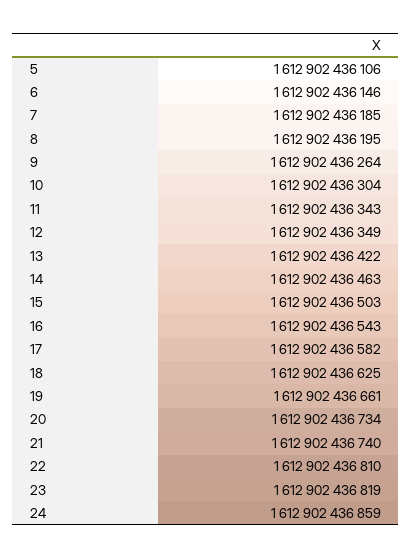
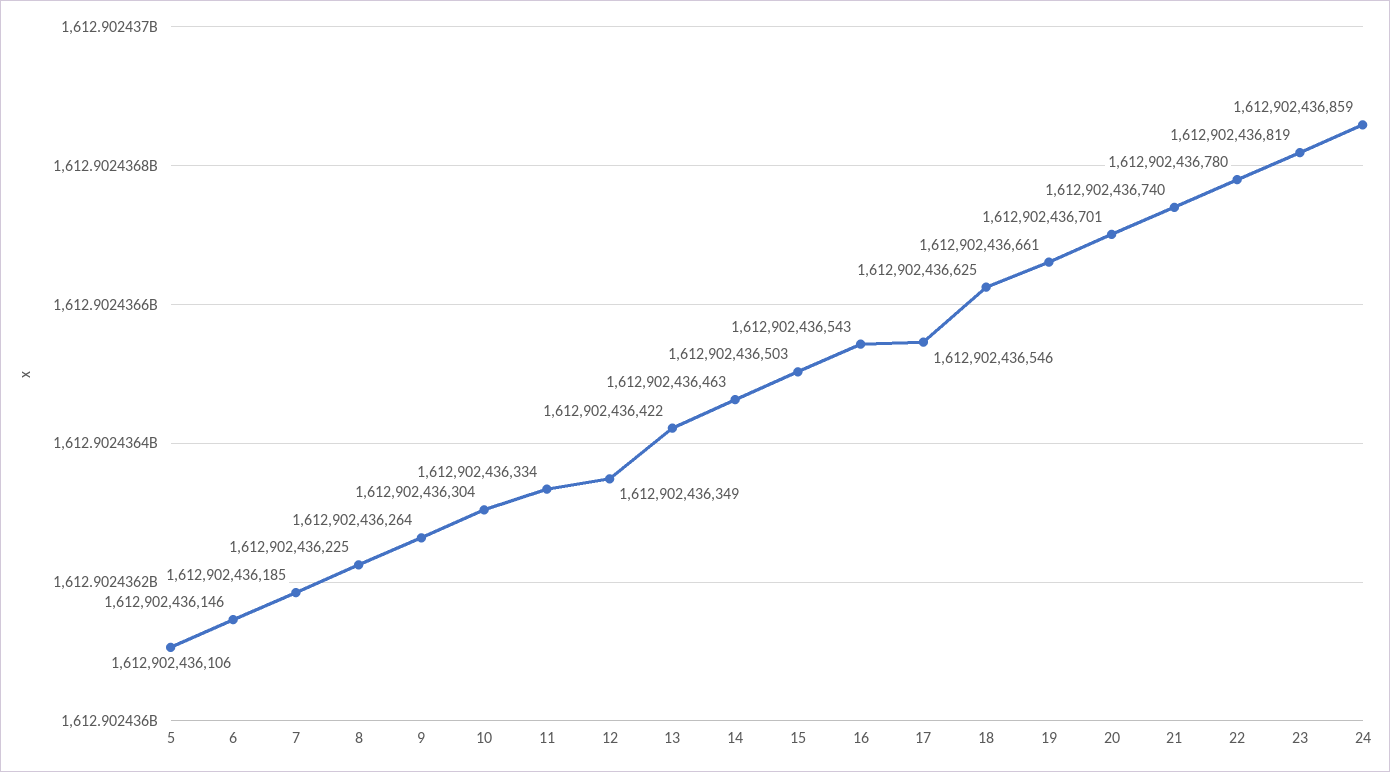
8: 1612902436195 -> 1612902436225
11: 1612902436343 -> 1612902436334
17: 1612902436582 -> 1612902436546
20: 1612902436734 -> 1612902436701
22: 1612902436810 -> 1612902436780

